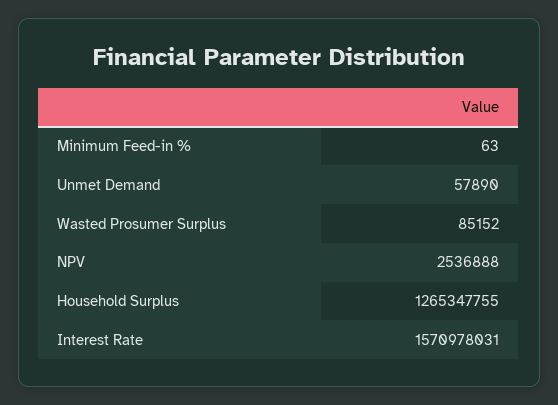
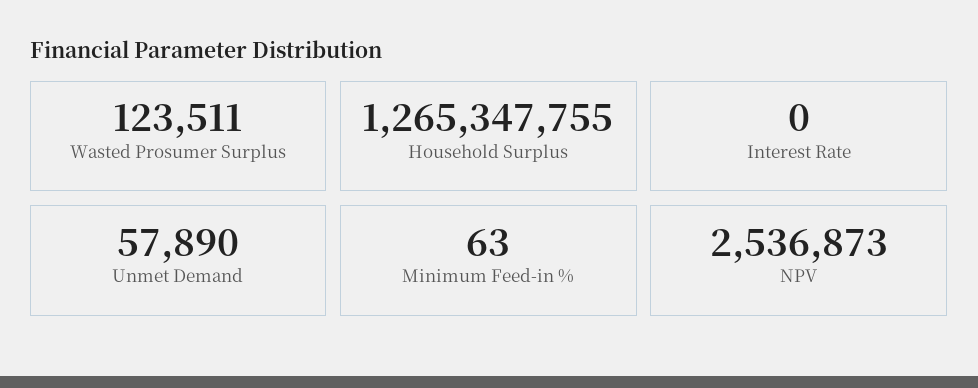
Wasted Prosumer Surplus: 85152 -> 123511
NPV: 2536888 -> 2536873
Interest Rate: 1570978031 -> 0

